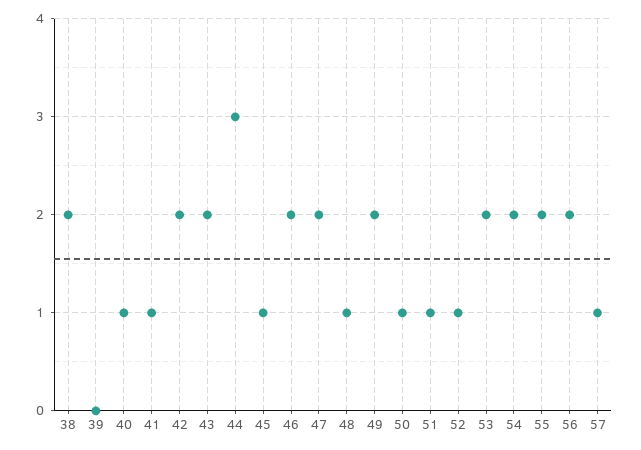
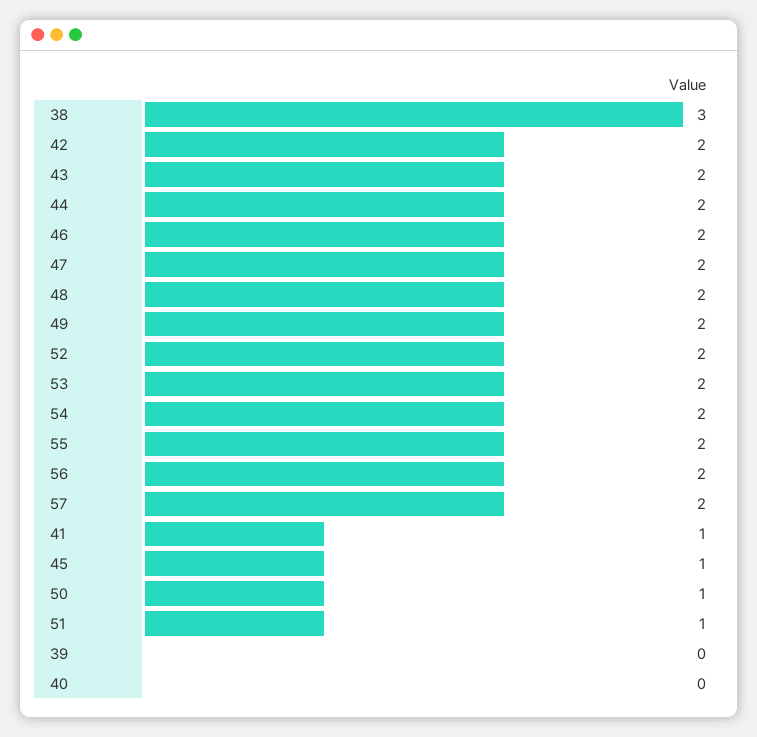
38: 2 -> 3
40: 1 -> 0
44: 3 -> 2
48: 1 -> 2
52: 1 -> 2
57: 1 -> 2

